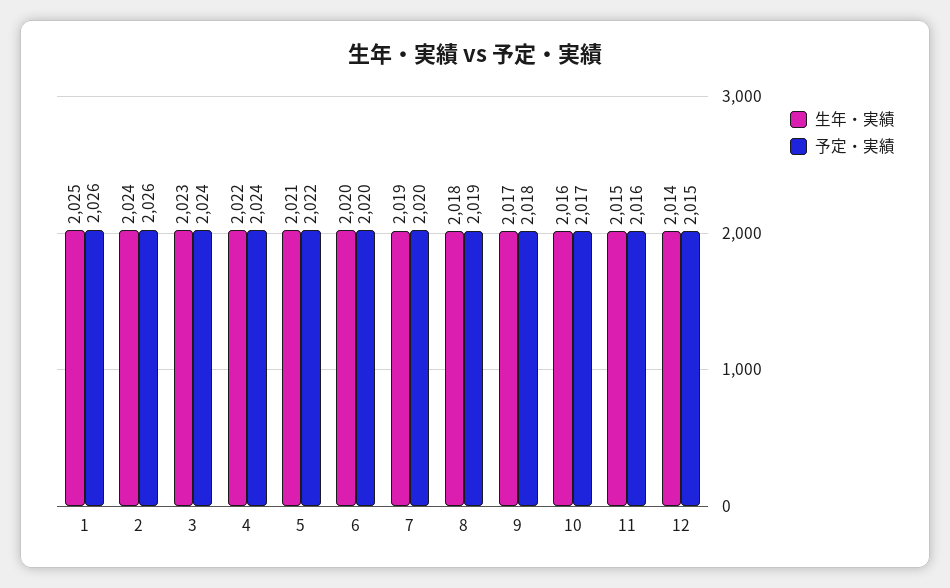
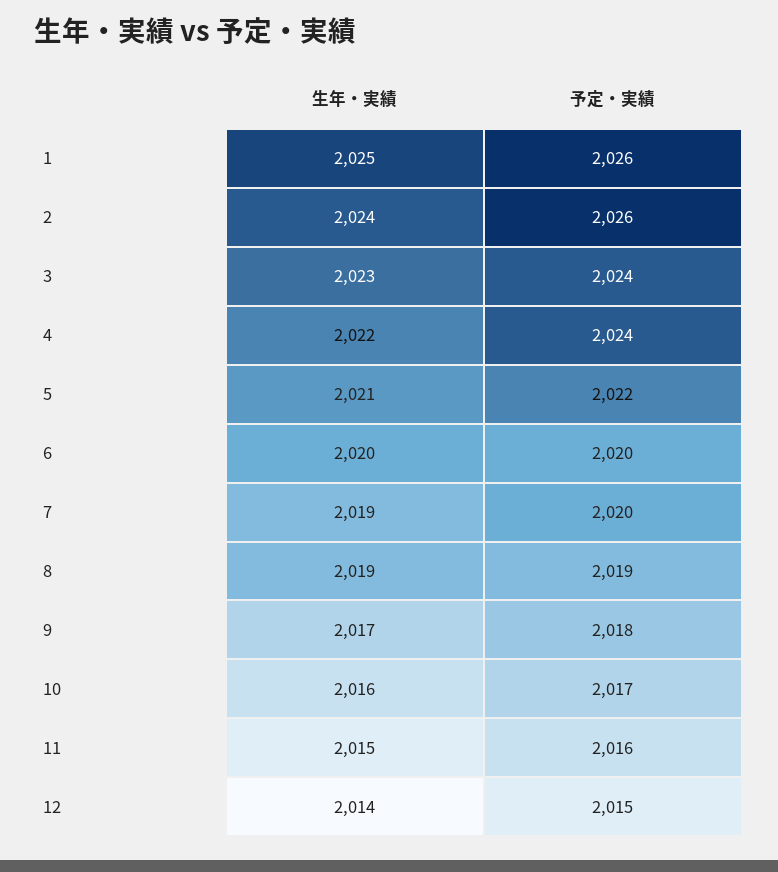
生年・実績, 8: 2018 -> 2019

